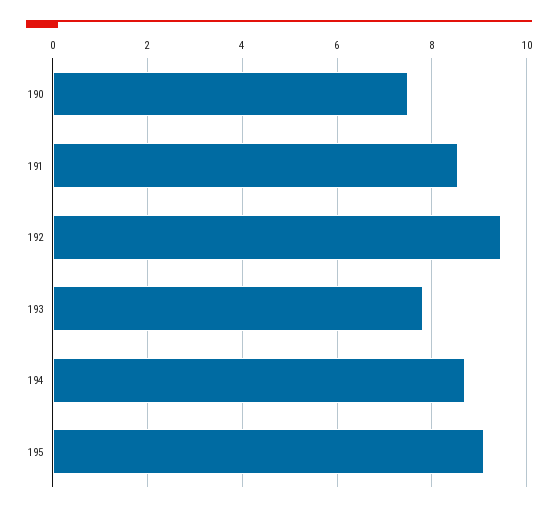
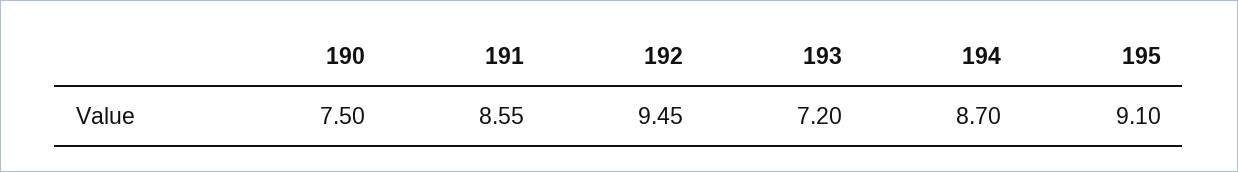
193: 7.8 -> 7.2

